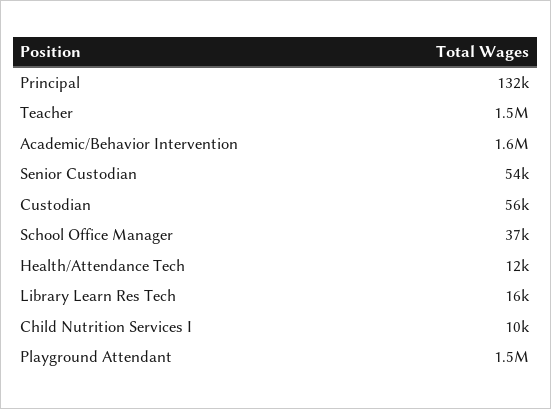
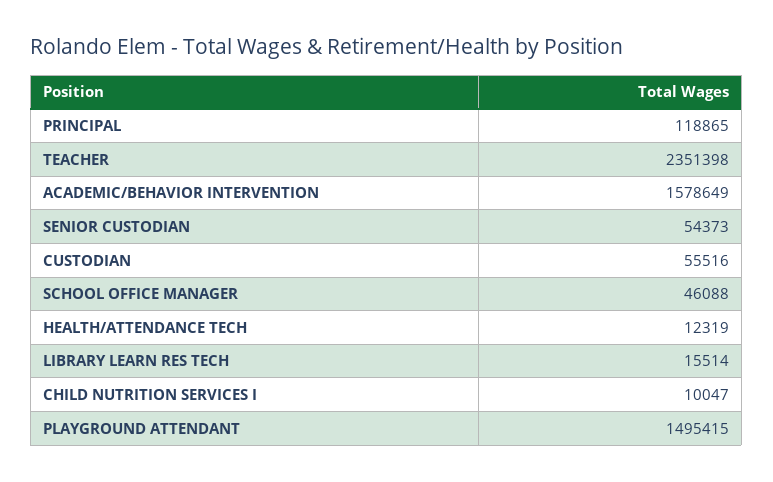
Principal: 132000 -> 118865
Teacher: 1500000 -> 2351398
School Office Manager: 37000 -> 46088

